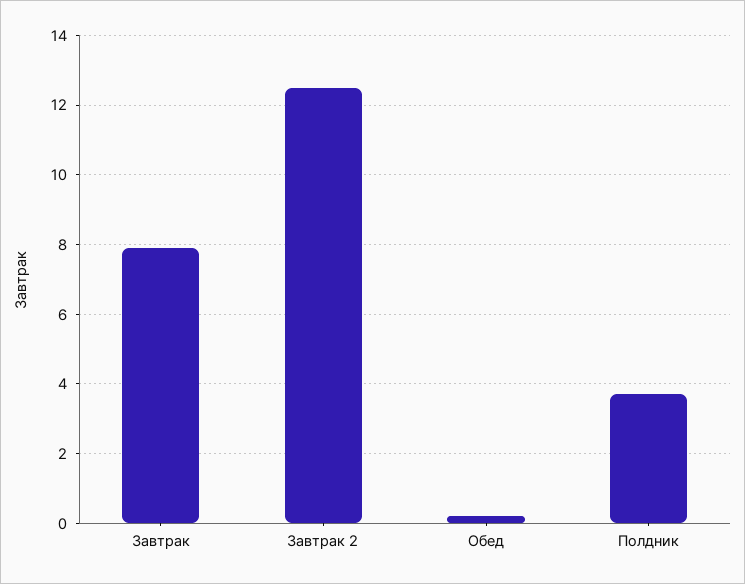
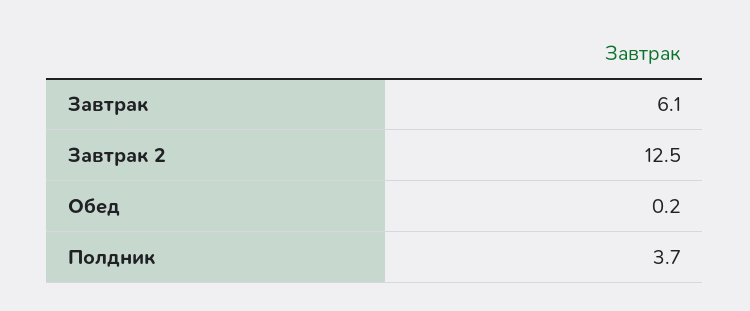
Завтрак: 8 -> 6.1

